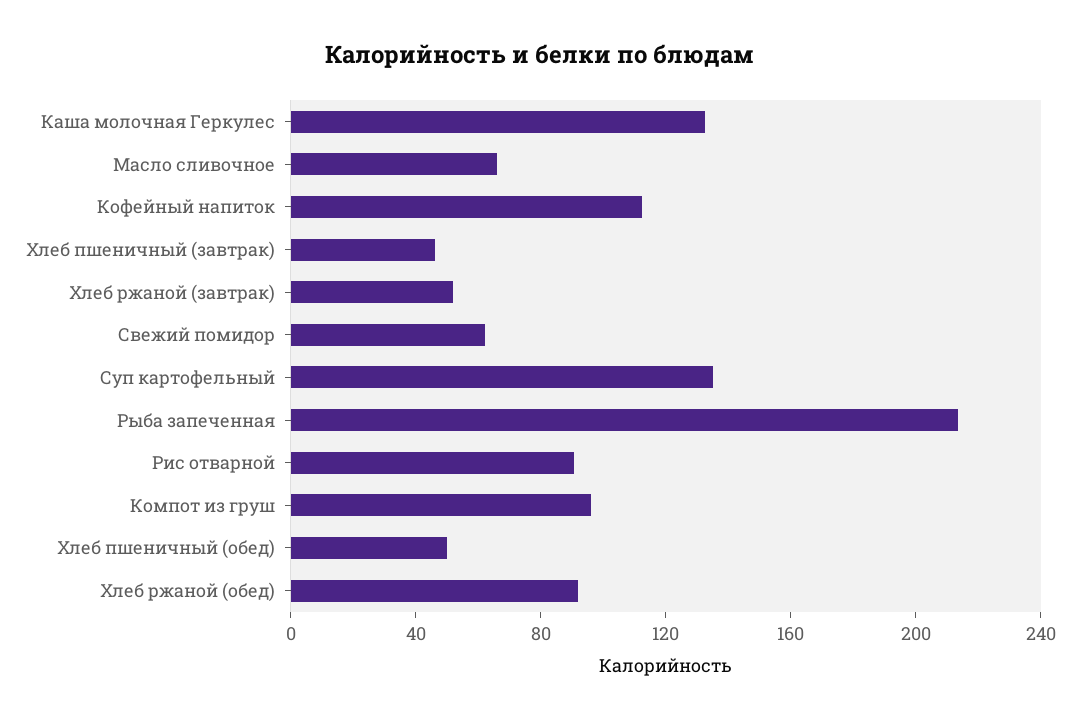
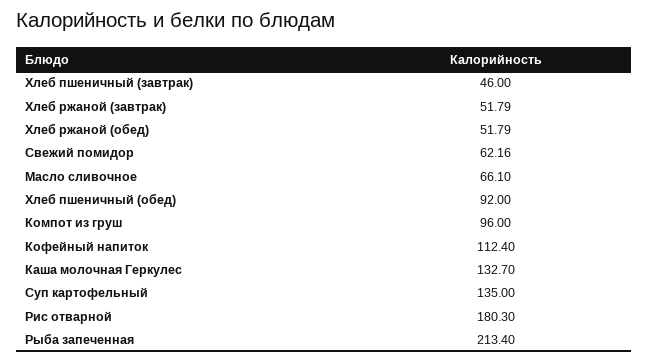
Рис отварной: 90 -> 180.3
Хлеб пшеничный (обед): 50 -> 92
Хлеб ржаной (обед): 90 -> 51.79

